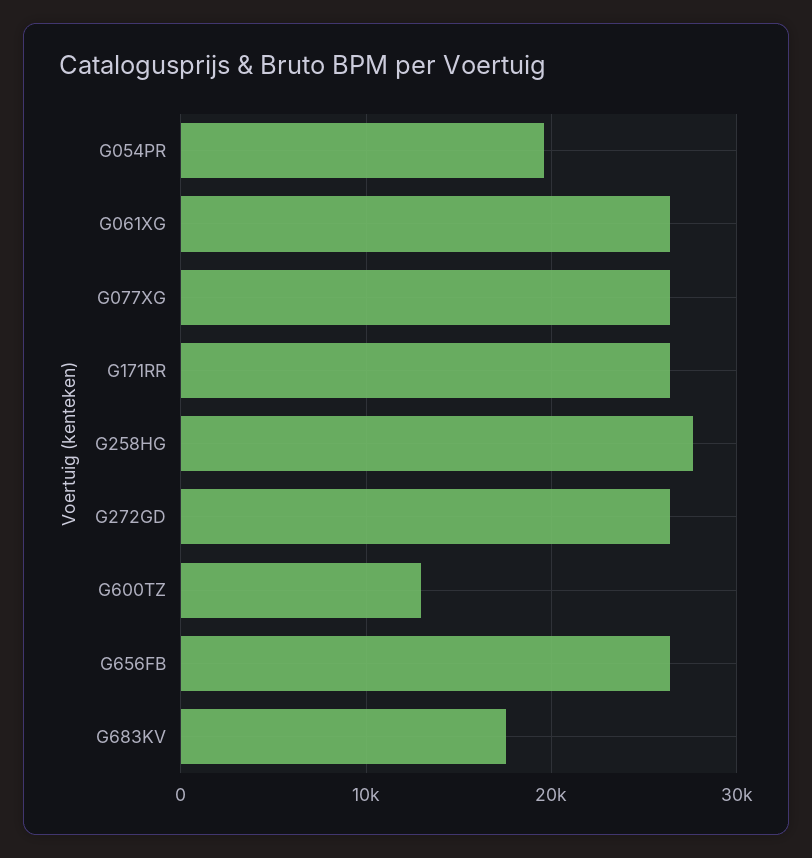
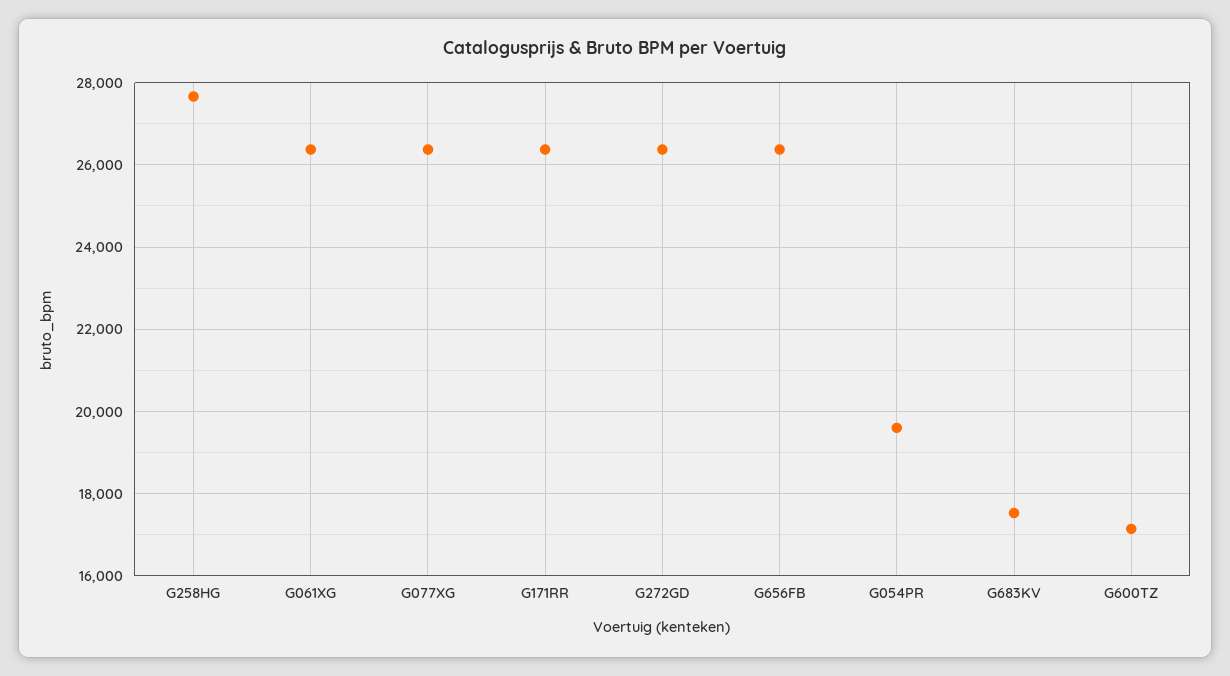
G600TZ: 13000 -> 17200

